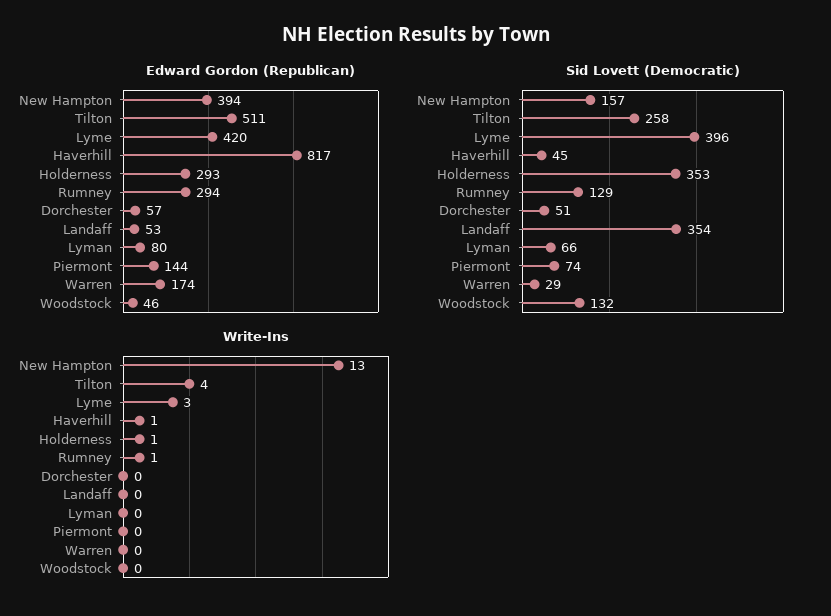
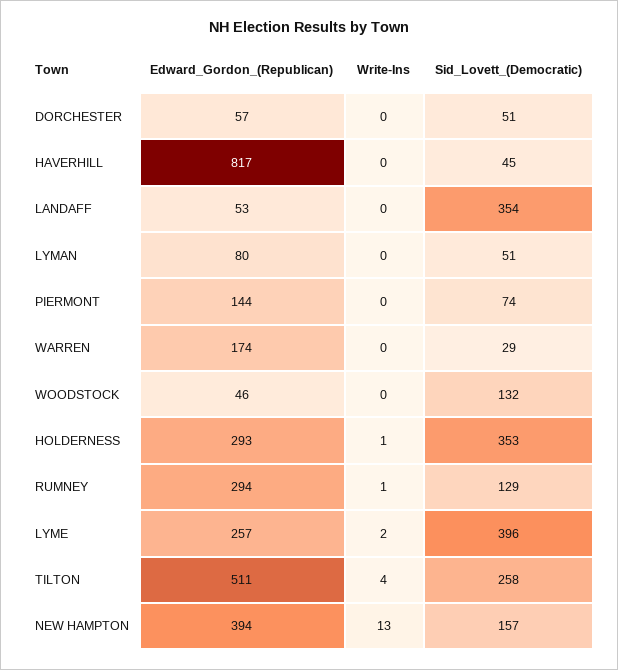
Edward Gordon (Republican), Lyme: 420 -> 257
Sid Lovett (Democratic), Lyman: 66 -> 51
Write-Ins, Lyme: 3 -> 2
Write-Ins, Haverhill: 1 -> 0

